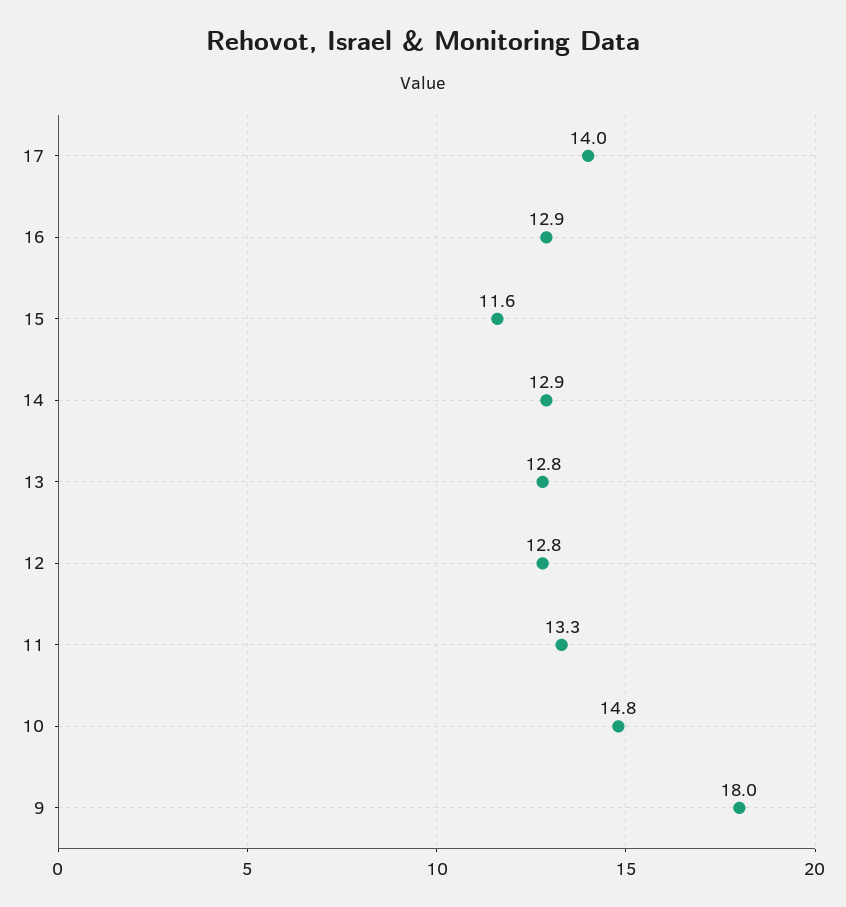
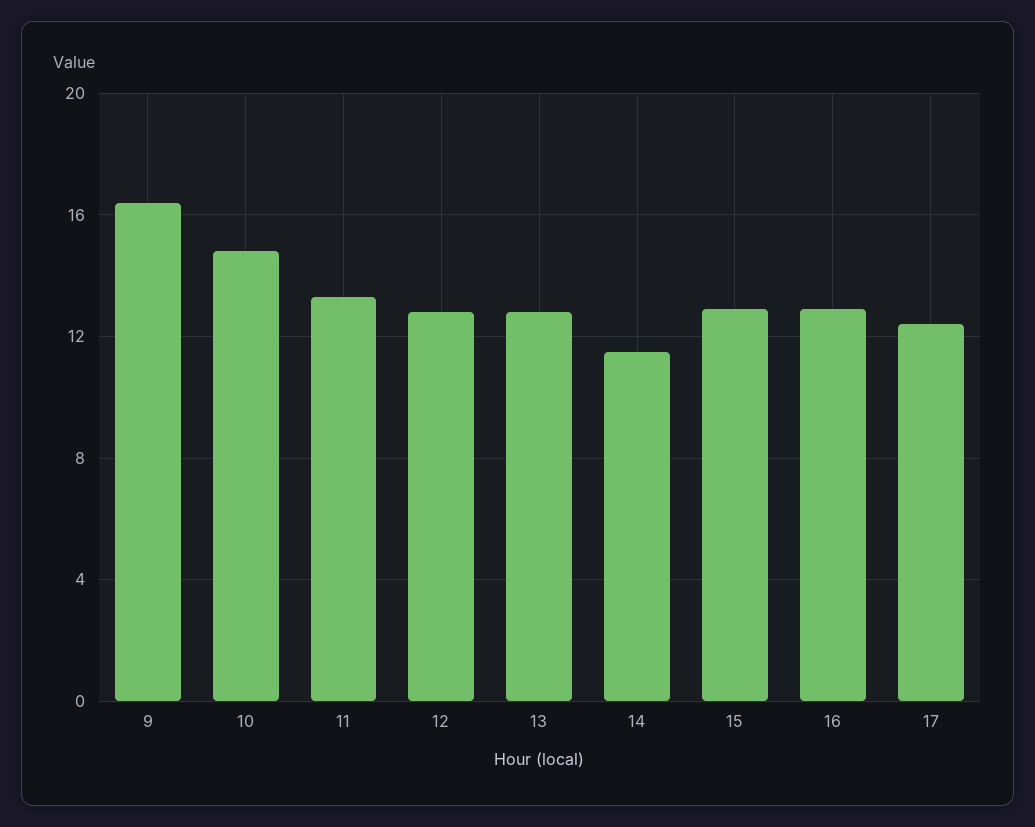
17: 14 -> 12.5
15: 11.6 -> 13
14: 12.9 -> 11.5
9: 18 -> 16.5

